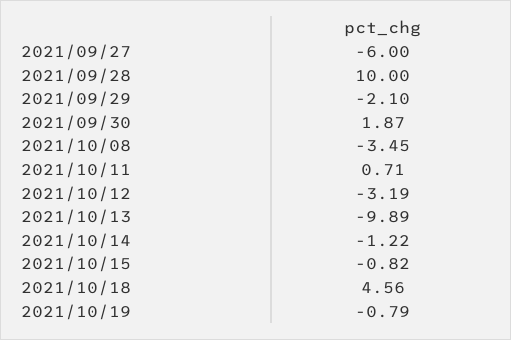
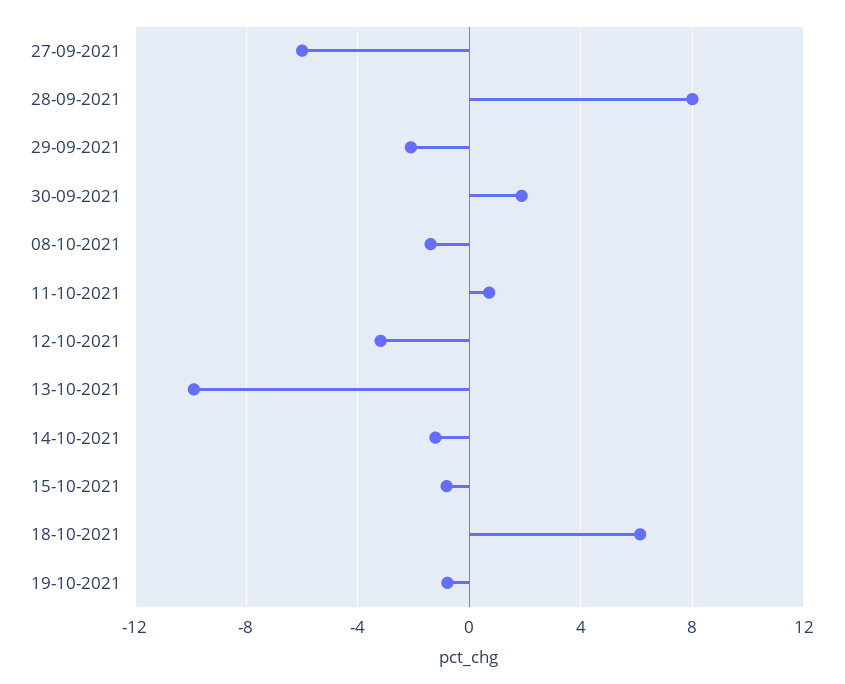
2021/09/28: 10 -> 8
2021/10/08: -3.45 -> -1.5
2021/10/18: 4.56 -> 6

